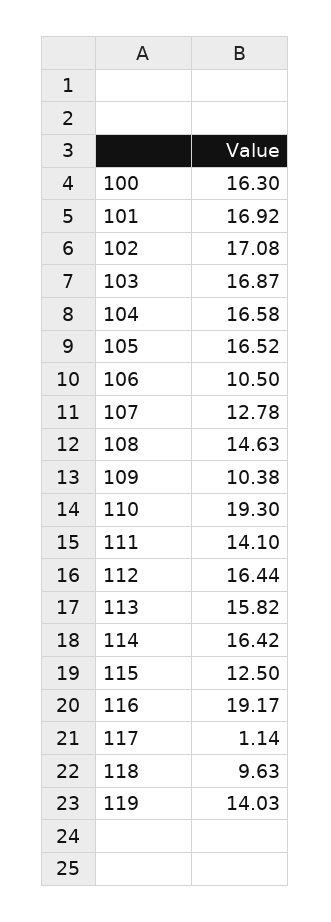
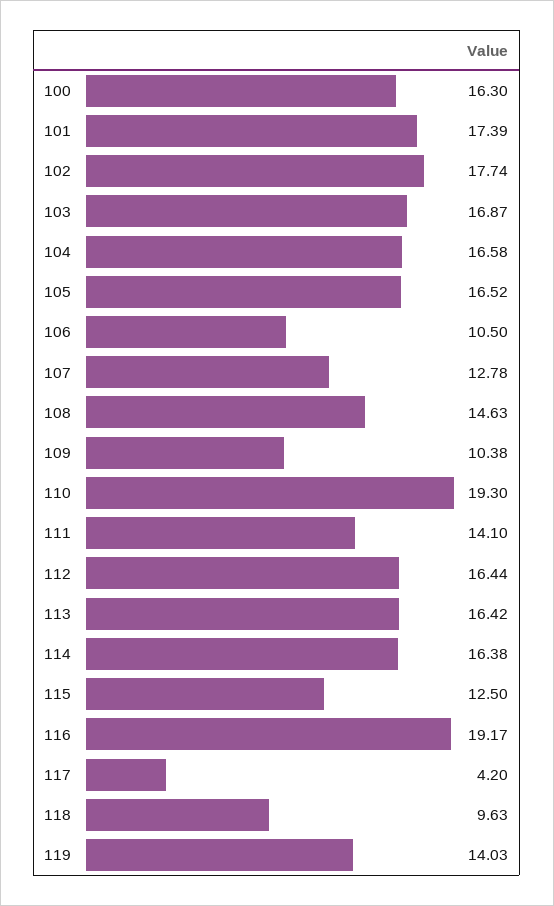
101: 16.92 -> 17.39
102: 17.08 -> 17.74
113: 15.82 -> 16.42
114: 16.42 -> 16.38
117: 1.14 -> 4.2

